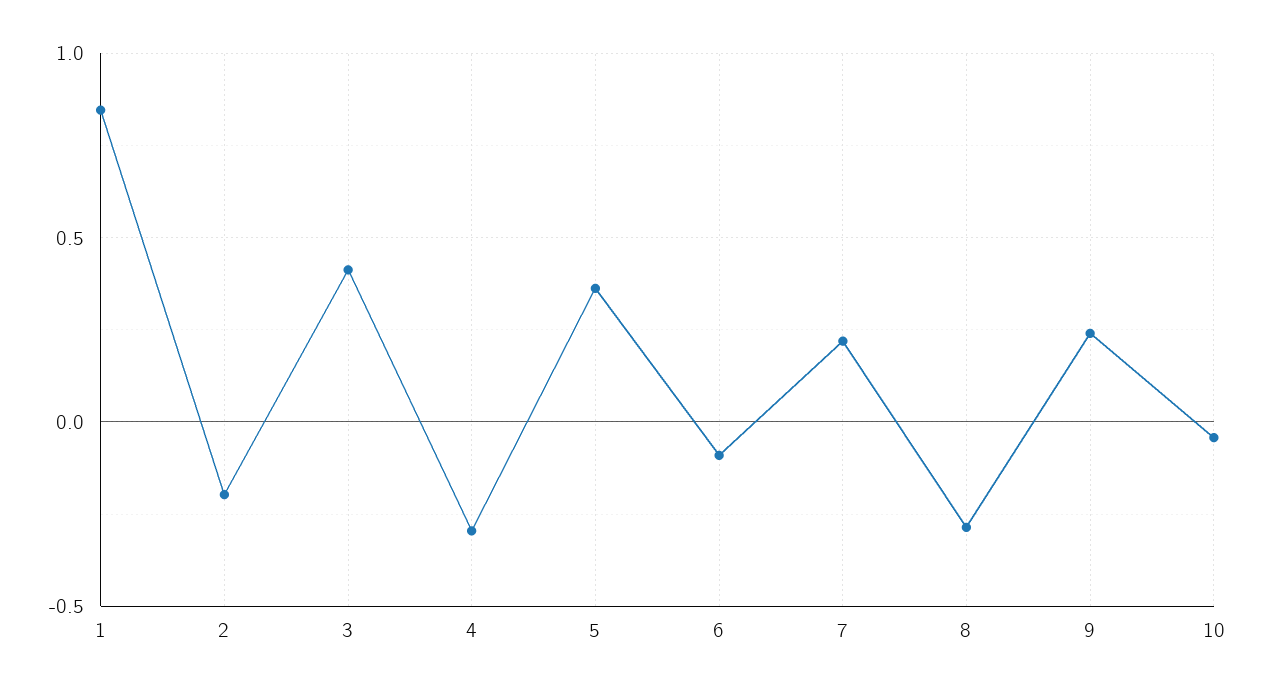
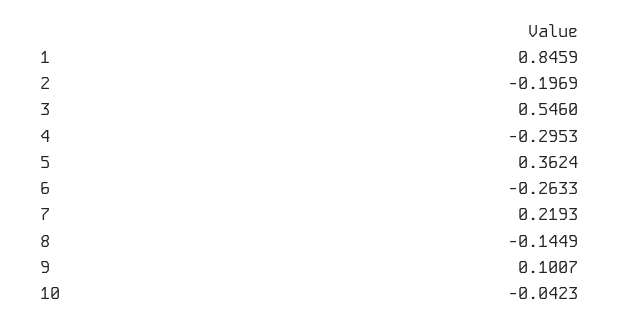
3: 0.4 -> 0.546
6: -0.1 -> -0.2633
8: -0.3 -> -0.1449
9: 0.25 -> 0.1007

